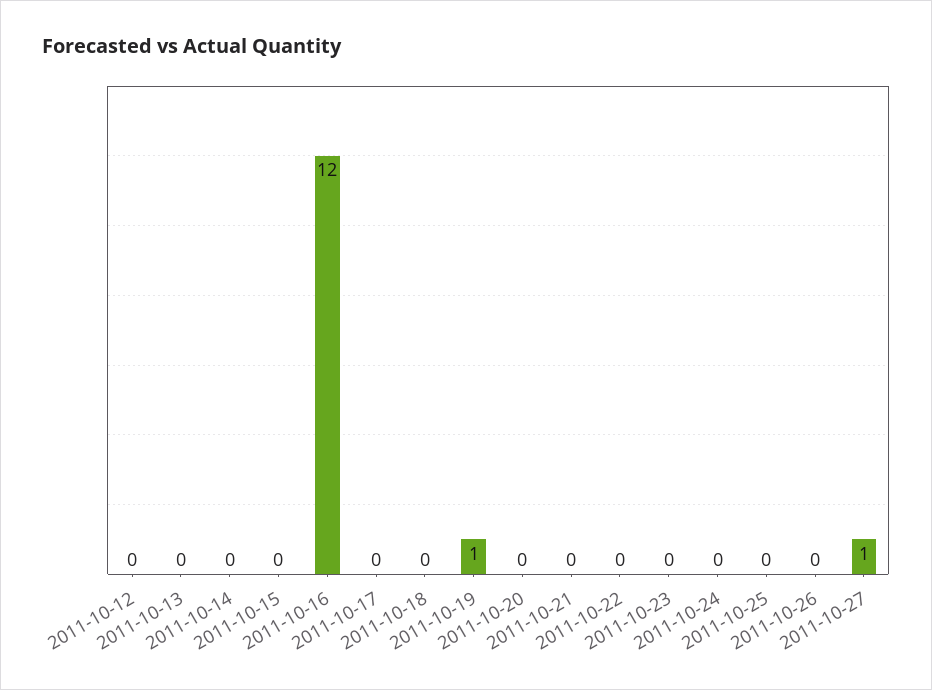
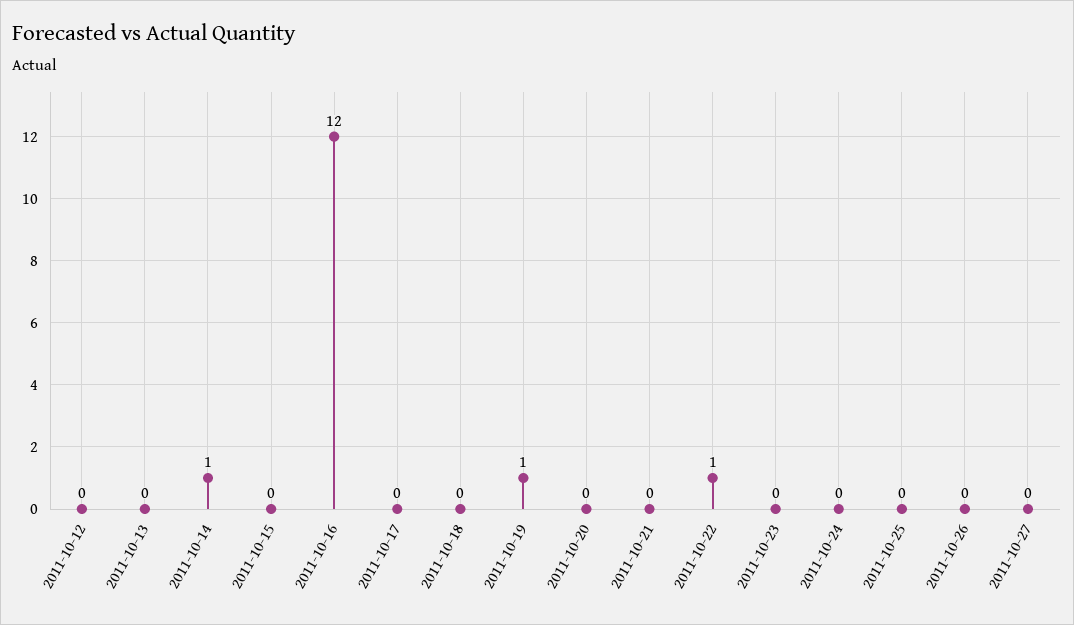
2011-10-14: 0 -> 1
2011-10-22: 0 -> 1
2011-10-27: 1 -> 0

